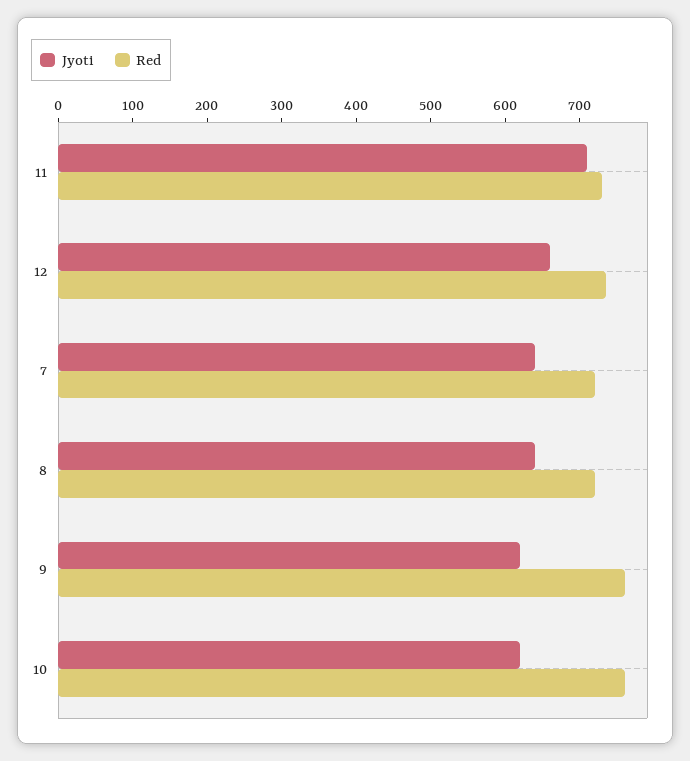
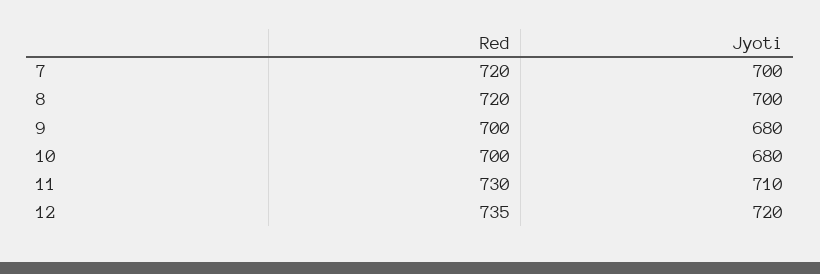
Jyoti, 12: 660 -> 720
Jyoti, 7: 640 -> 700
Jyoti, 8: 640 -> 700
Jyoti, 9: 620 -> 680
Red, 9: 760 -> 700
Jyoti, 10: 620 -> 680
Red, 10: 760 -> 700

